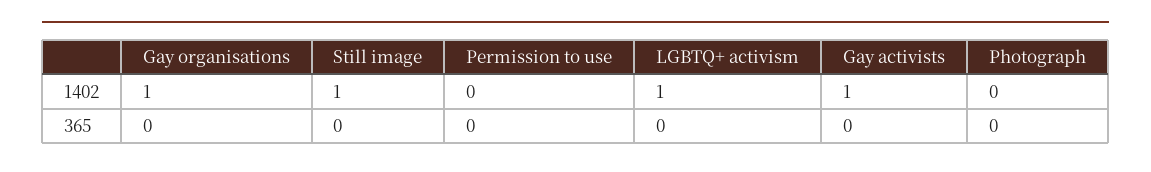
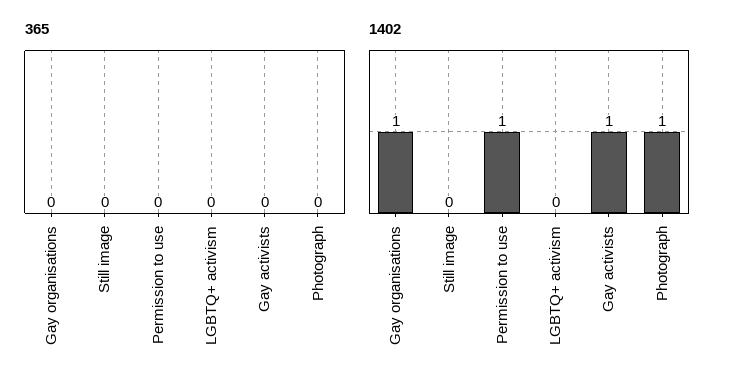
1402, Still image: 1 -> 0
1402, Permission to use: 0 -> 1
1402, LGBTQ+ activism: 1 -> 0
1402, Photograph: 0 -> 1

